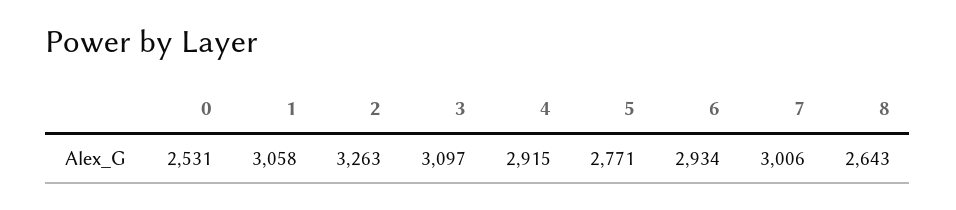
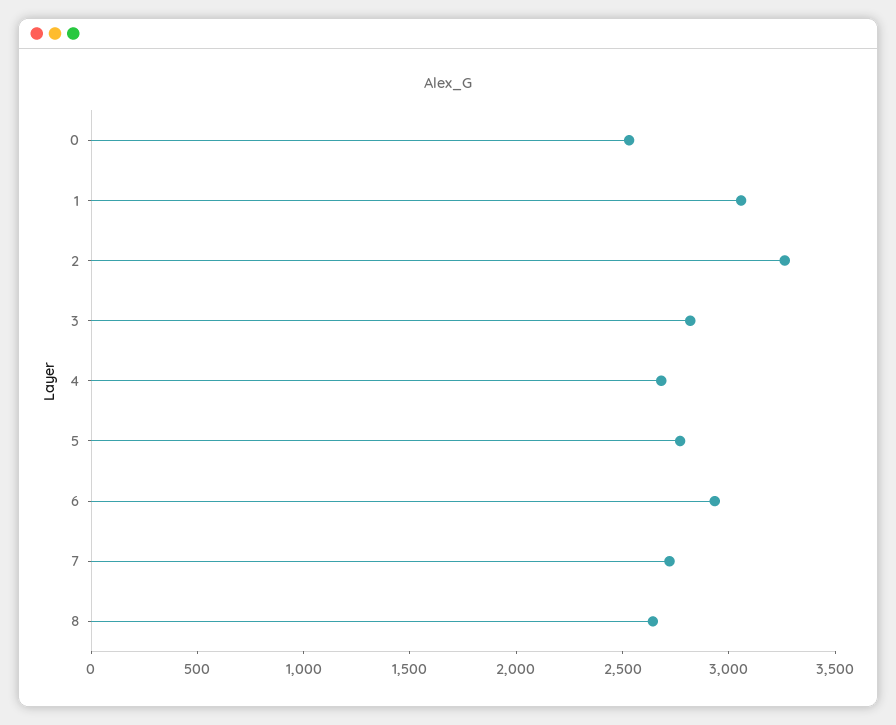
3: 3097 -> 2800
4: 2915 -> 2700
7: 3006 -> 2700

